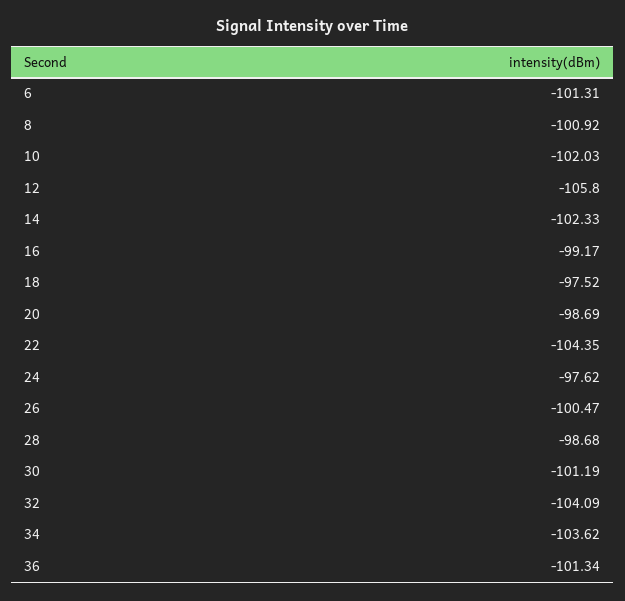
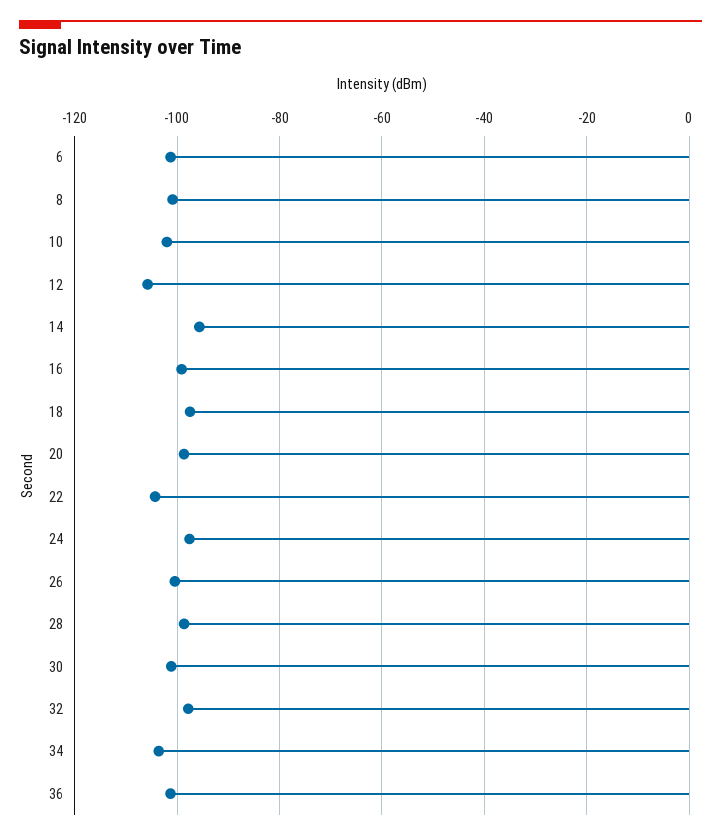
14: -102.33 -> -96
32: -104.09 -> -98

